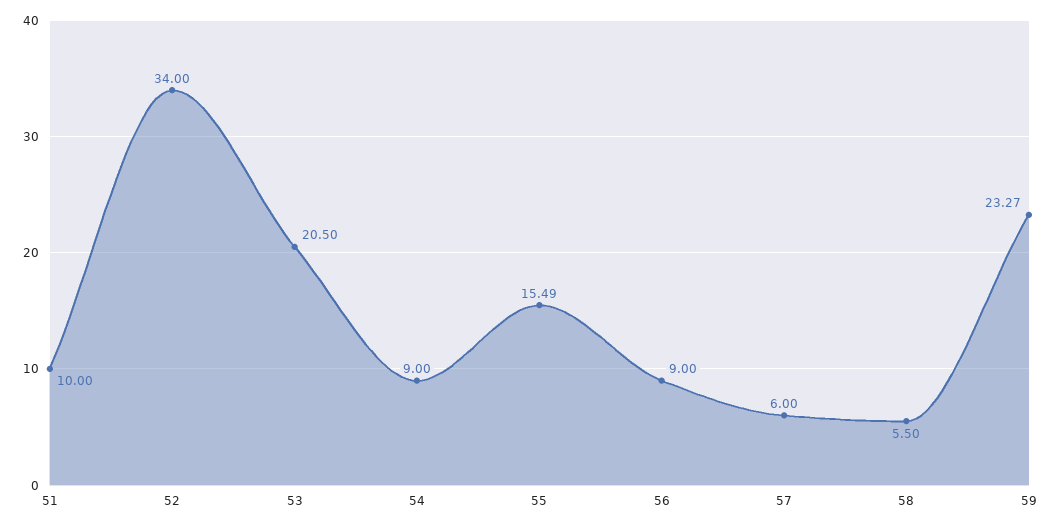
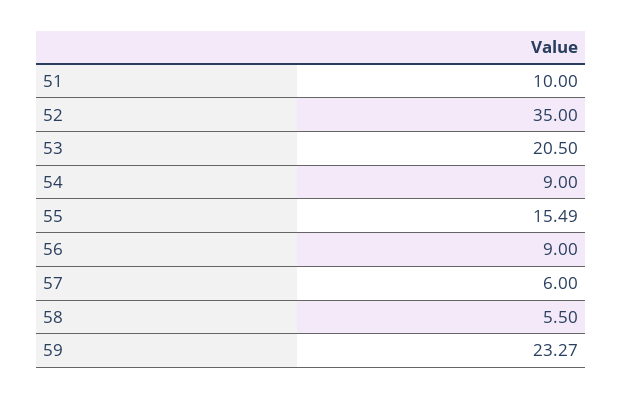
52: 34 -> 35

